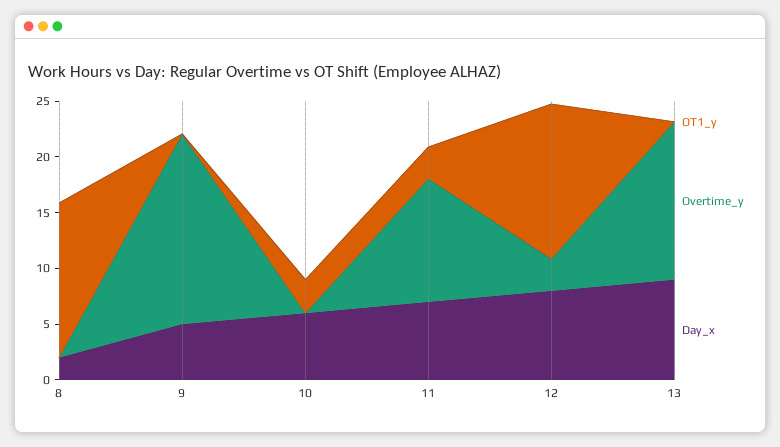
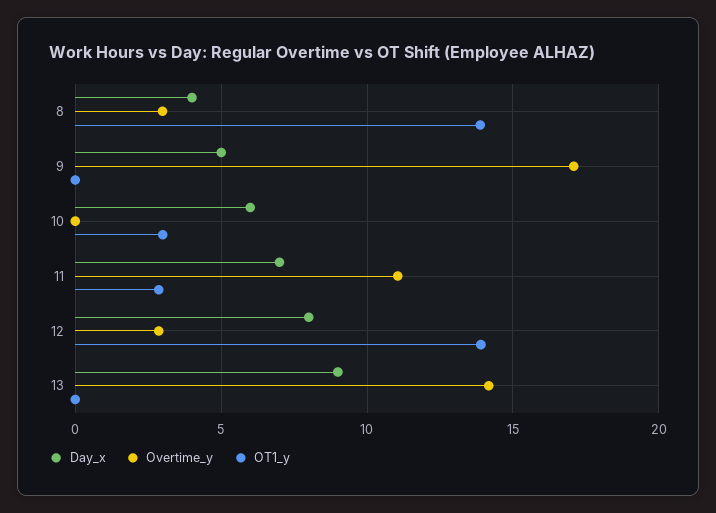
Overtime_y, 8: 0 -> 3
Day_x, 8: 2 -> 4

